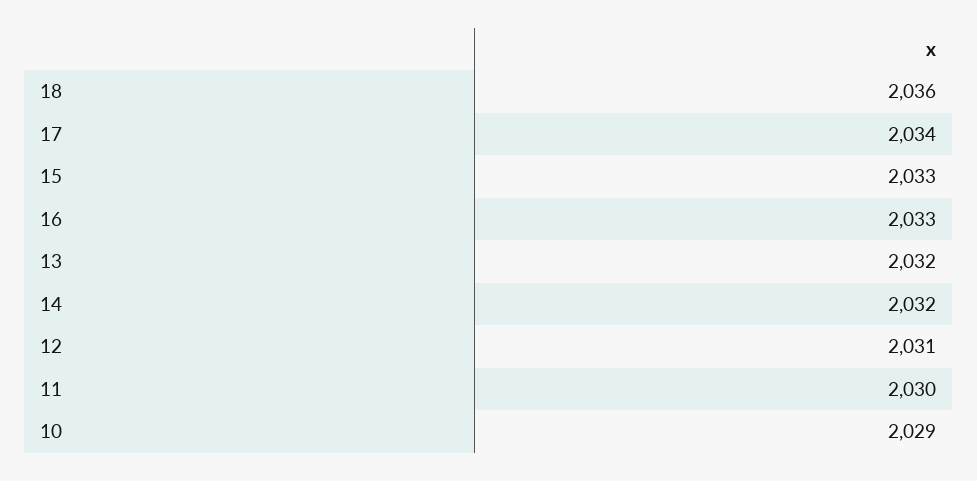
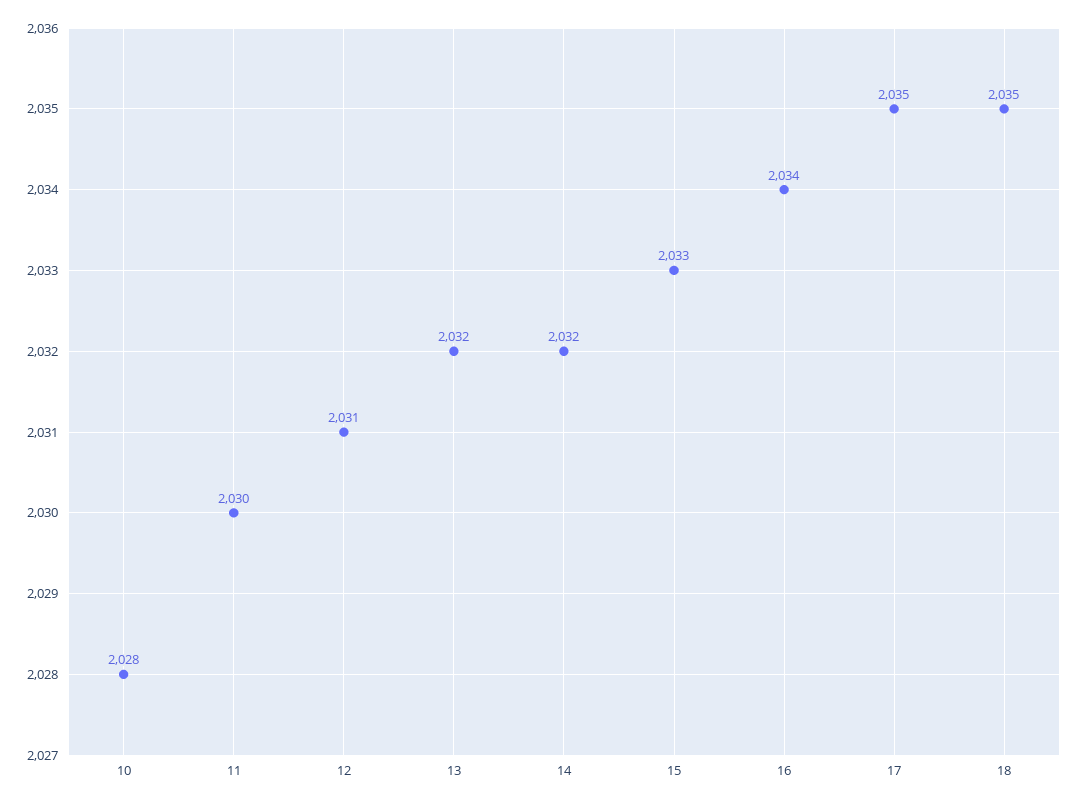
18: 2036 -> 2035
17: 2034 -> 2035
16: 2033 -> 2034
10: 2029 -> 2028

